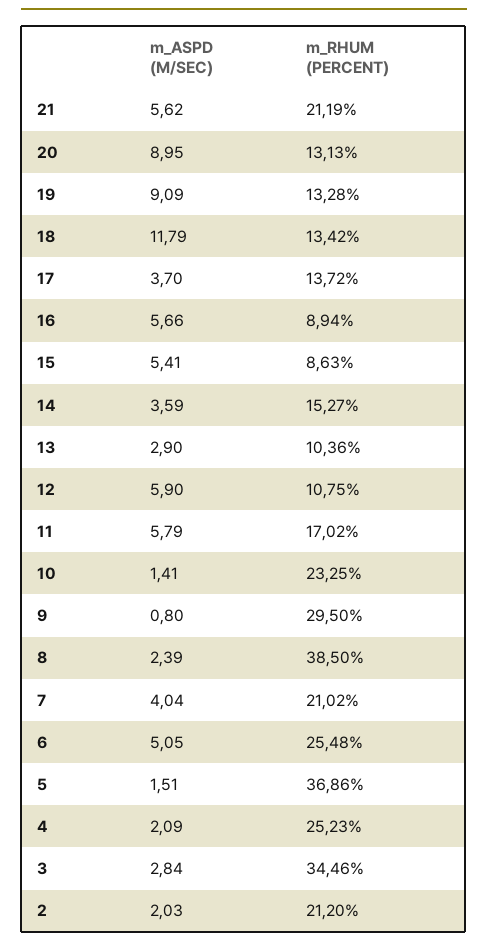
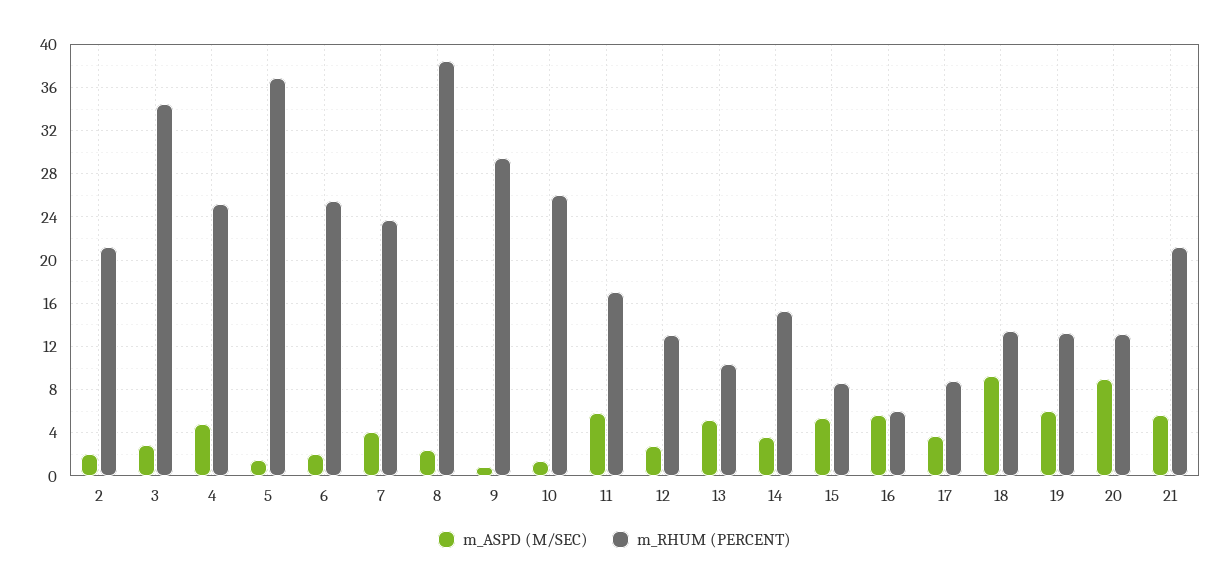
m_ASPD (M/SEC), 19: 9.09 -> 6
m_ASPD (M/SEC), 18: 11.79 -> 9
m_RHUM (PERCENT), 17: 13.72 -> 9
m_RHUM (PERCENT), 16: 8.94 -> 6
m_ASPD (M/SEC), 13: 2.9 -> 5
m_ASPD (M/SEC), 12: 5.9 -> 3
m_RHUM (PERCENT), 12: 10.75 -> 13
m_RHUM (PERCENT), 10: 23.25 -> 26
m_RHUM (PERCENT), 7: 21.02 -> 24
m_ASPD (M/SEC), 6: 5.05 -> 2
m_ASPD (M/SEC), 4: 2.09 -> 5

